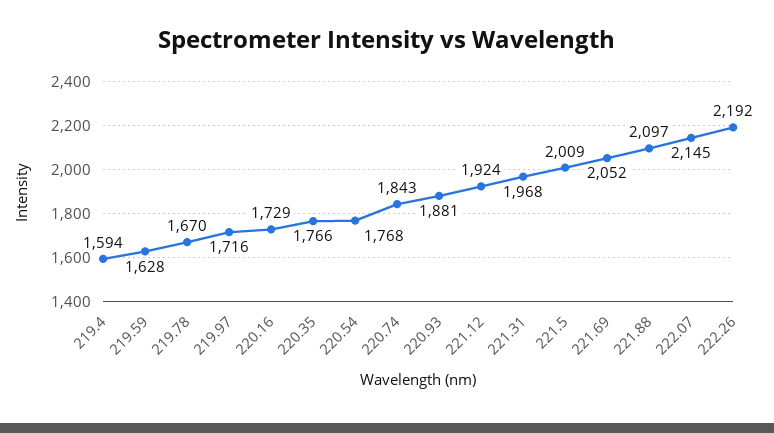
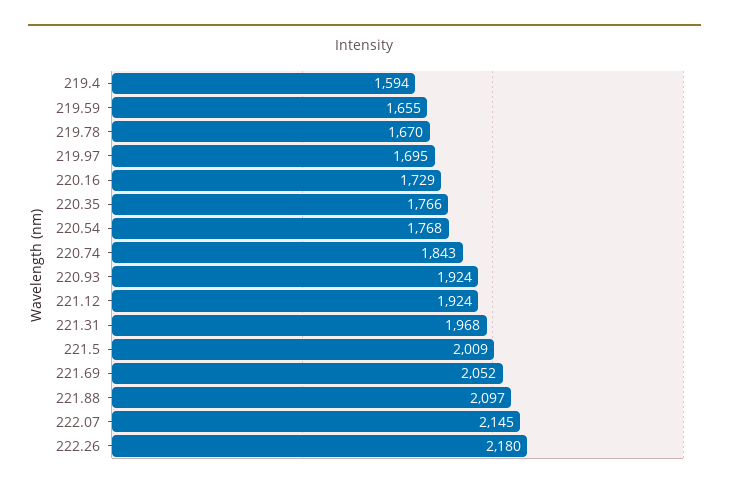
219.59: 1628 -> 1655
219.97: 1716 -> 1695
220.93: 1881 -> 1924
222.26: 2192 -> 2180

